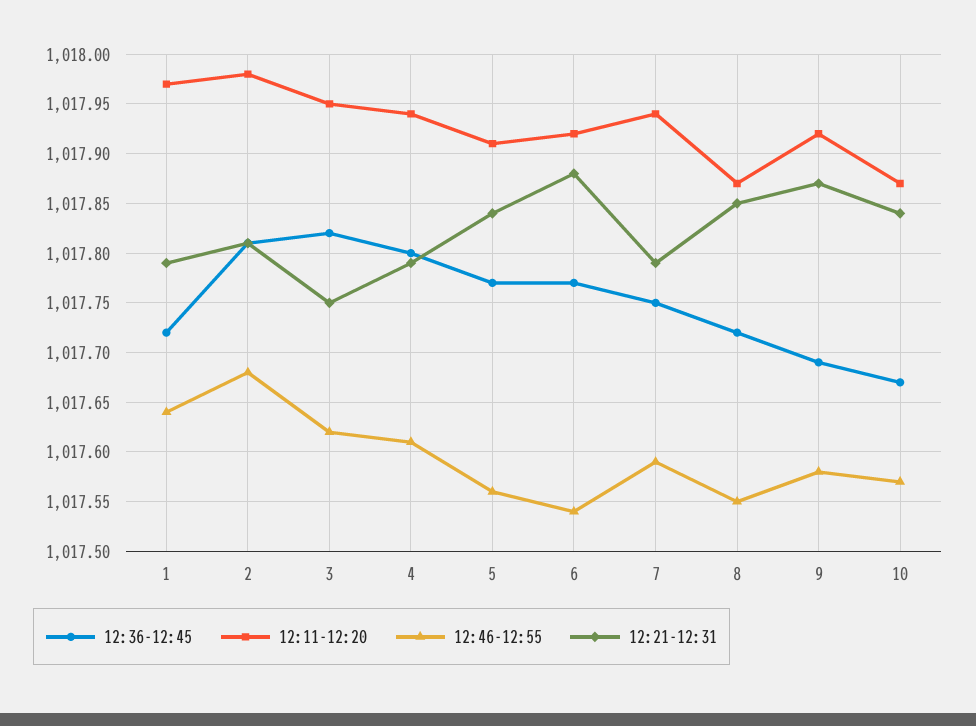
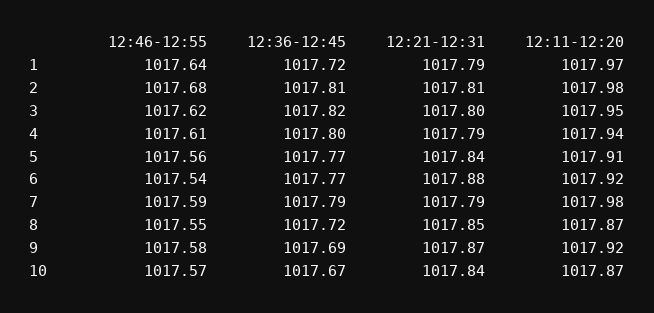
12:21-12:31, 3: 1017.75 -> 1017.8
12:36-12:45, 7: 1017.75 -> 1017.79
12:11-12:20, 7: 1017.94 -> 1017.98

